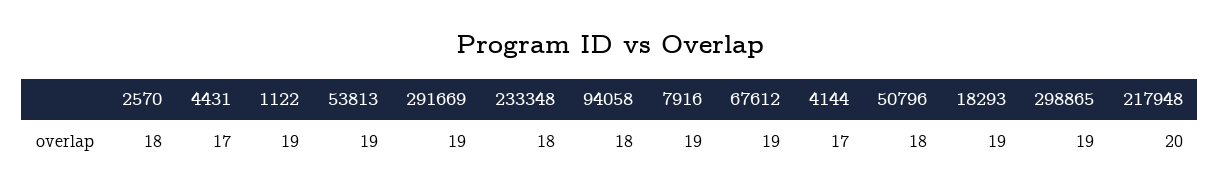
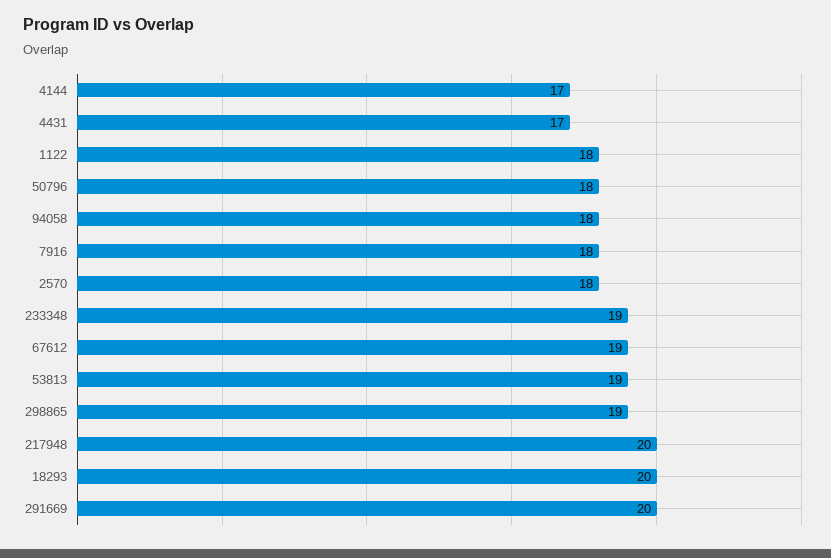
1122: 19 -> 18
291669: 19 -> 20
233348: 18 -> 19
7916: 19 -> 18
18293: 19 -> 20

